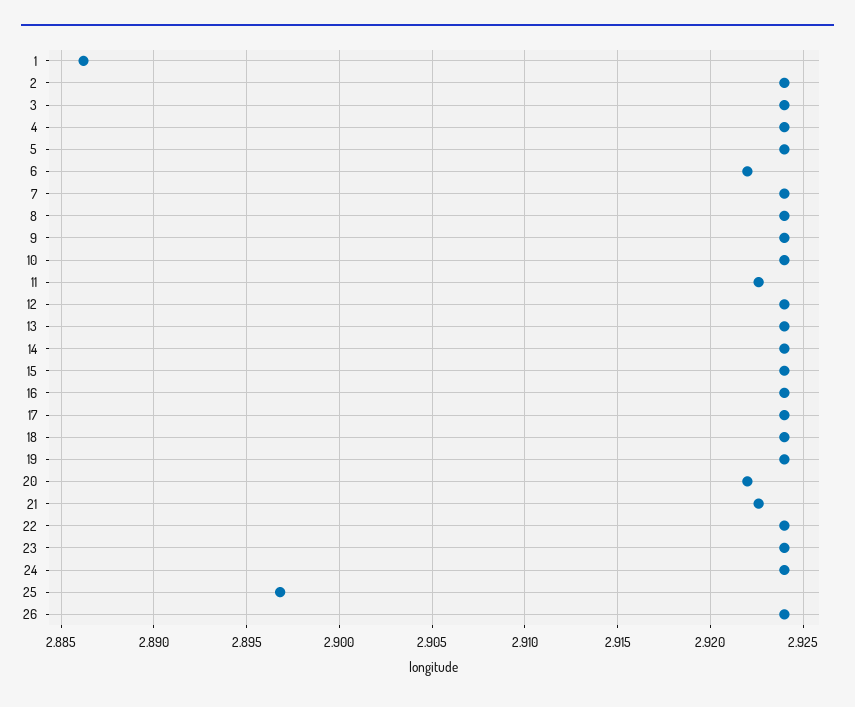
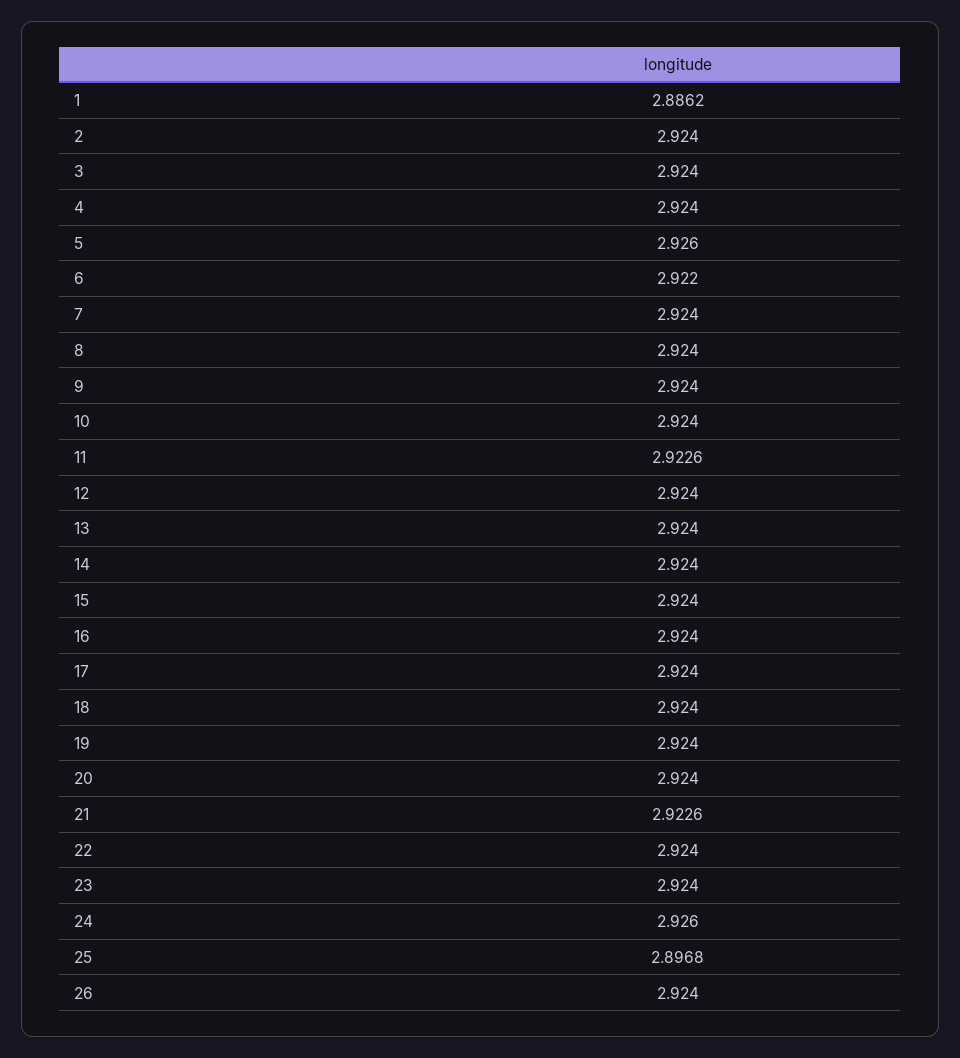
5: 2.924 -> 2.926
20: 2.922 -> 2.924
24: 2.924 -> 2.926

